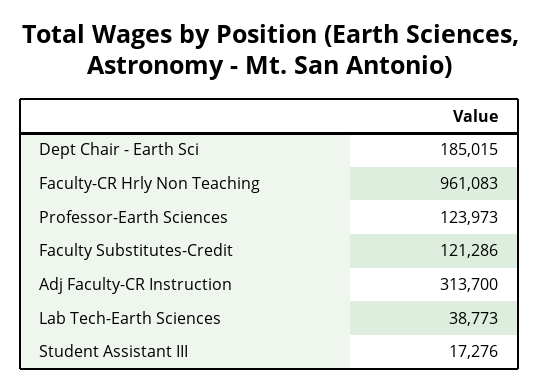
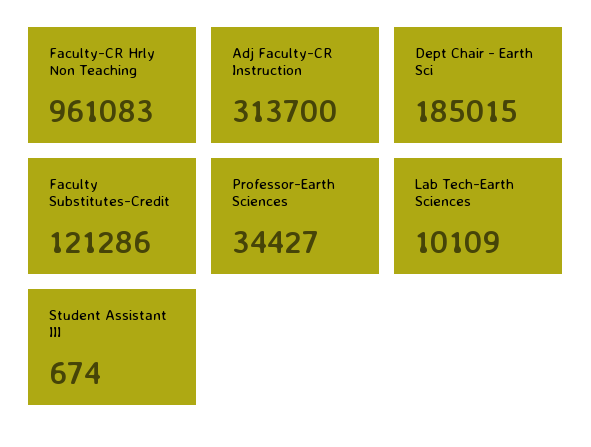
Professor-Earth Sciences: 123973 -> 34427
Lab Tech-Earth Sciences: 38773 -> 10109
Student Assistant III: 17276 -> 674

